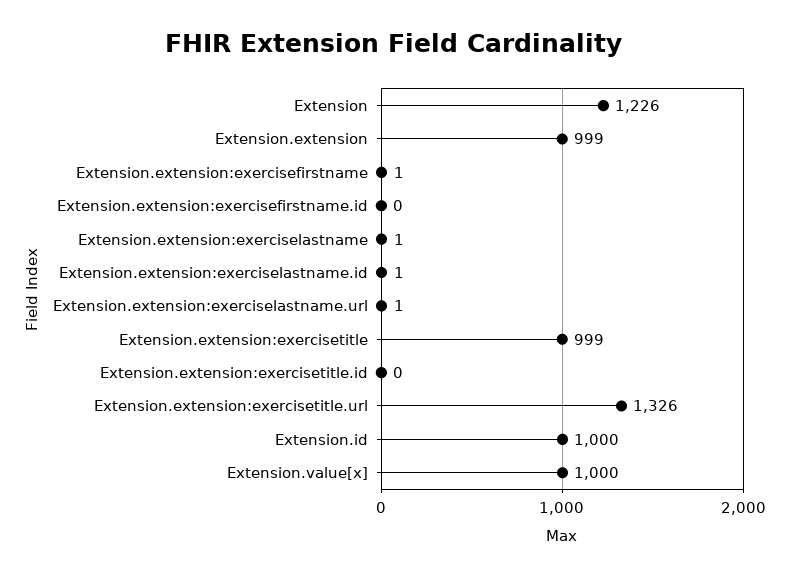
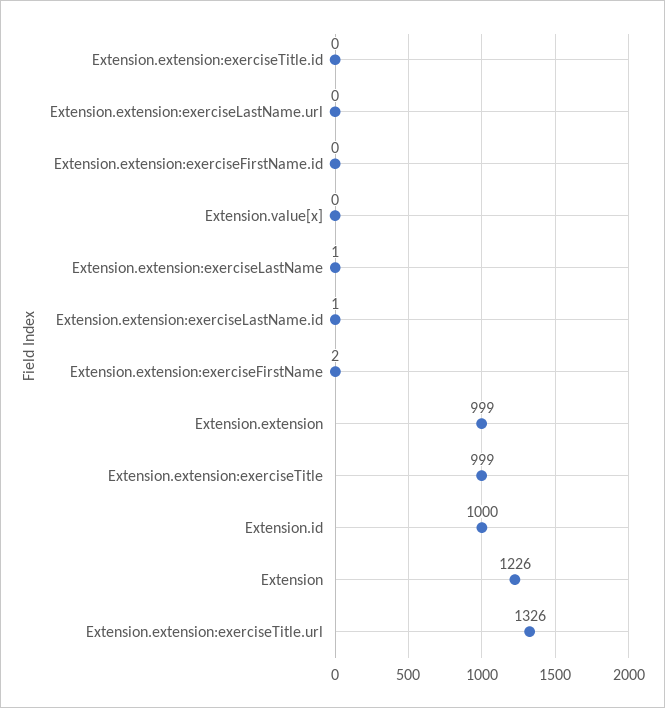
Extension.extension:exercisefirstname: 1 -> 2
Extension.extension:exerciselastname.url: 1 -> 0
Extension.value[x]: 1000 -> 0

